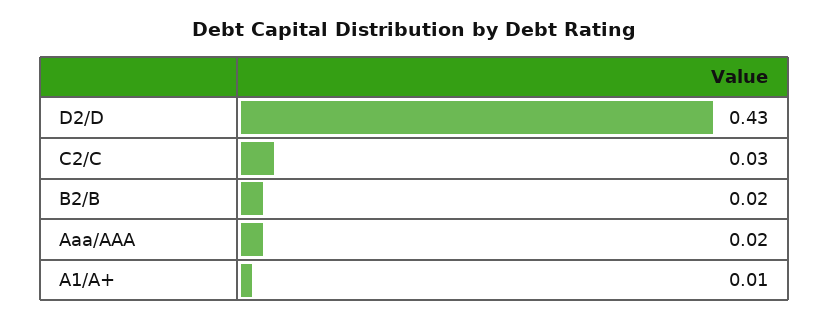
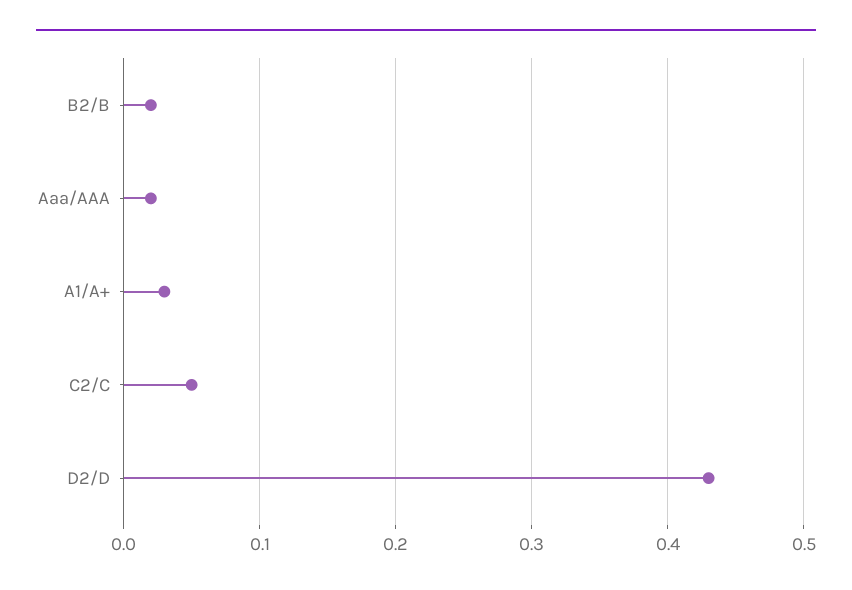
C2/C: 0.03 -> 0.05
A1/A+: 0.01 -> 0.03

